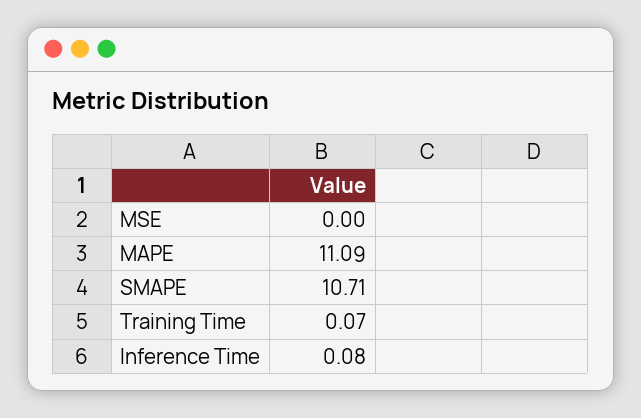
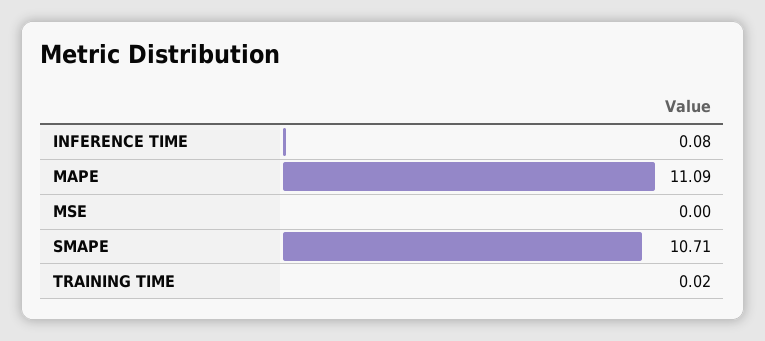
Training Time: 0.07 -> 0.02

